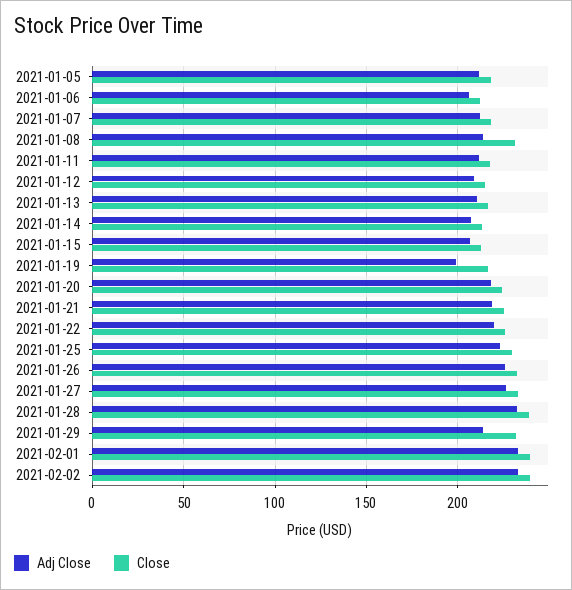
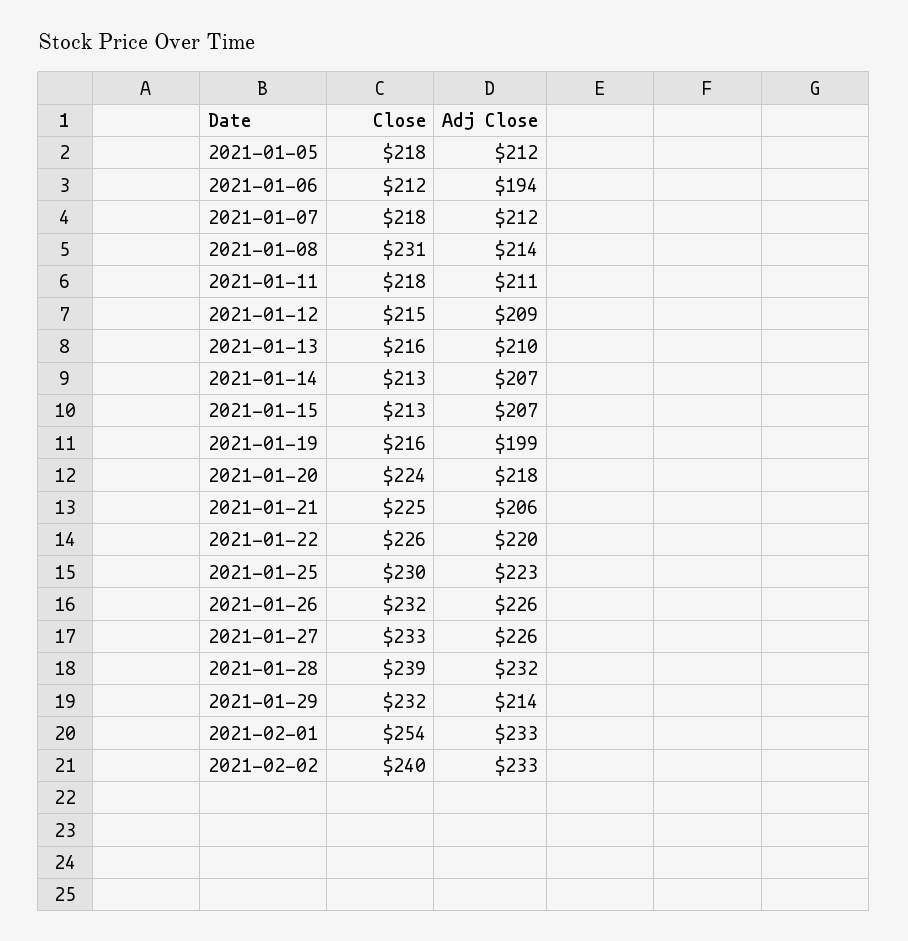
Adj Close, 2021-01-06: 205 -> 194
Adj Close, 2021-01-21: 220 -> 206
Close, 2021-02-01: 240 -> 254

